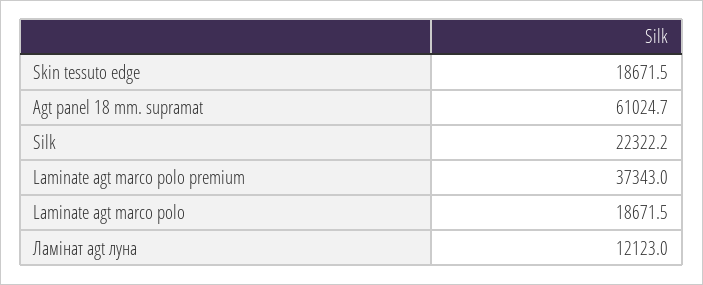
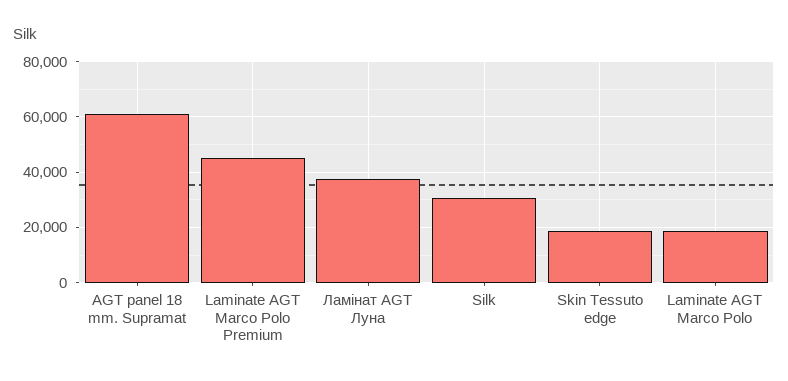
Silk: 22322.2 -> 30000
Laminate agt marco polo premium: 37343 -> 45000
Ламінат agt луна: 12123 -> 37500

